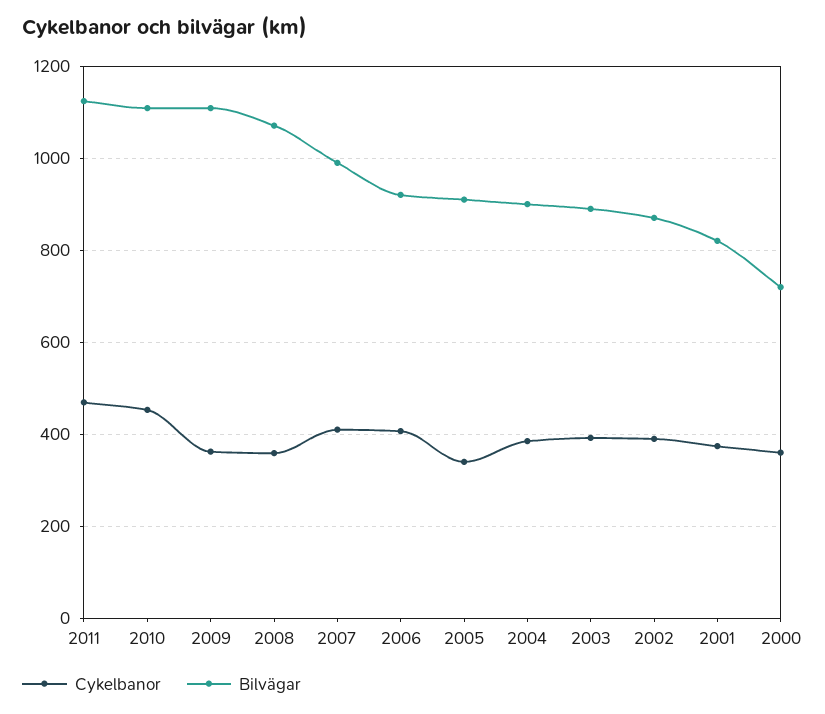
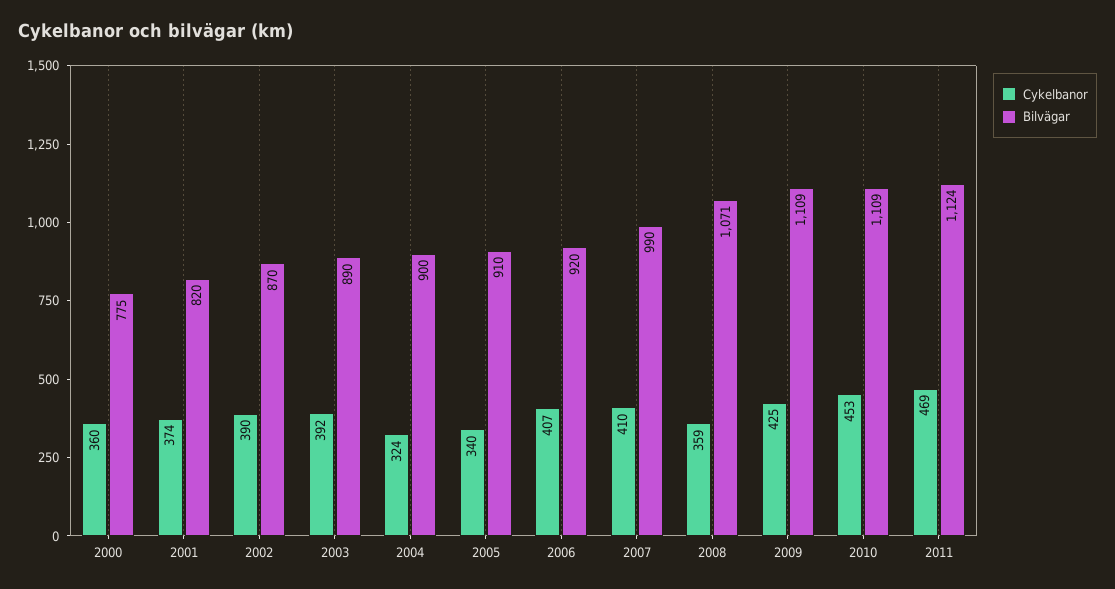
Cykelbanor, 2009: 360 -> 425
Cykelbanor, 2004: 380 -> 324
Bilvägar, 2000: 720 -> 775

